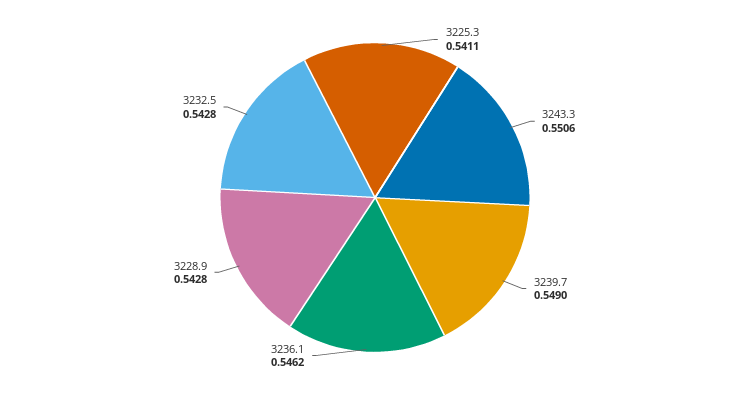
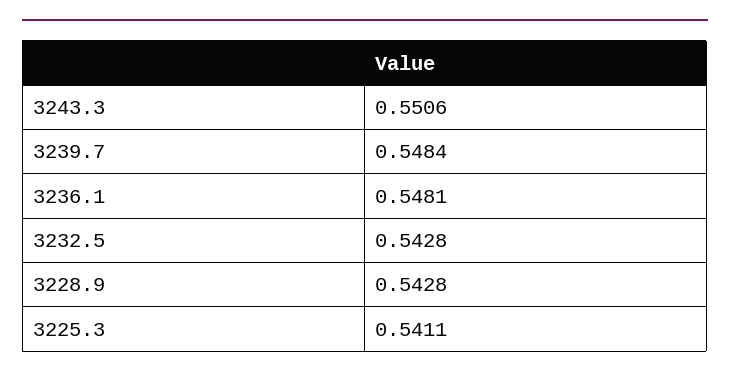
3239.7: 0.549 -> 0.5484
3236.1: 0.5462 -> 0.5481

